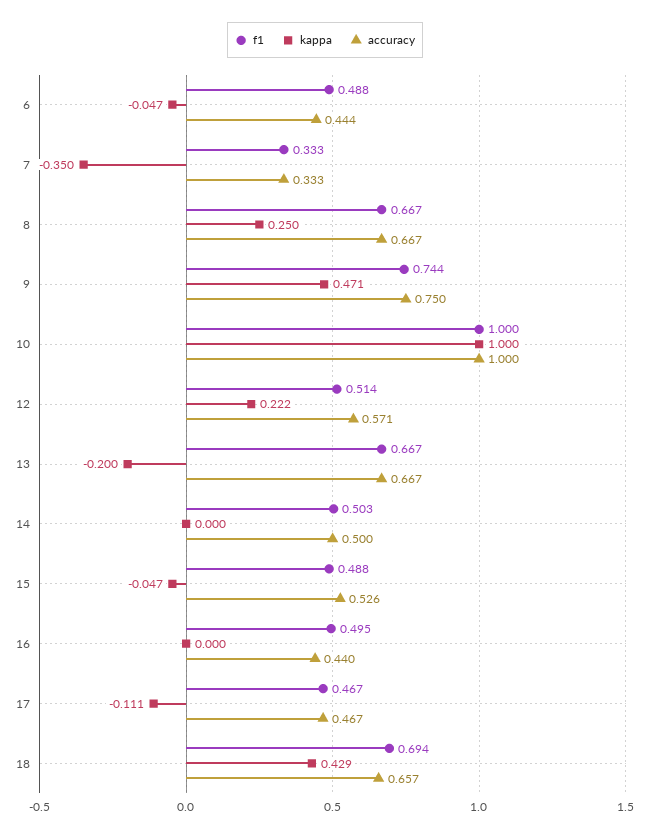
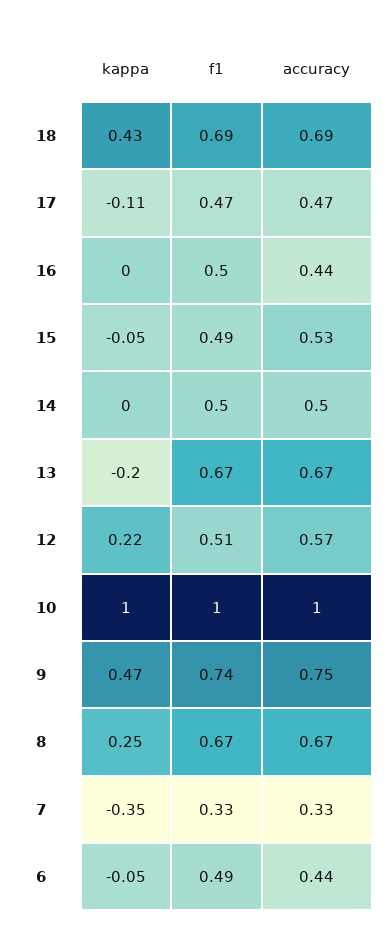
accuracy, 18: 0.657 -> 0.69

